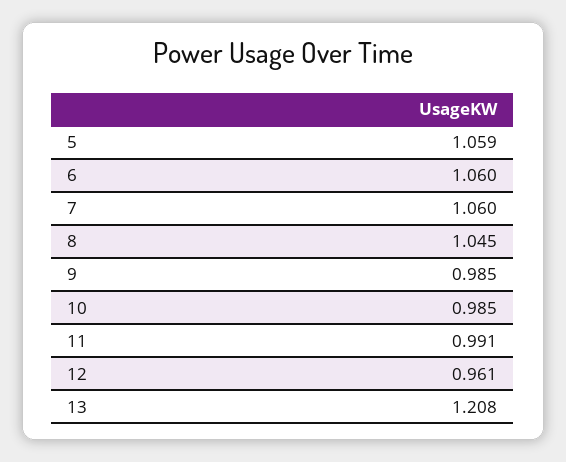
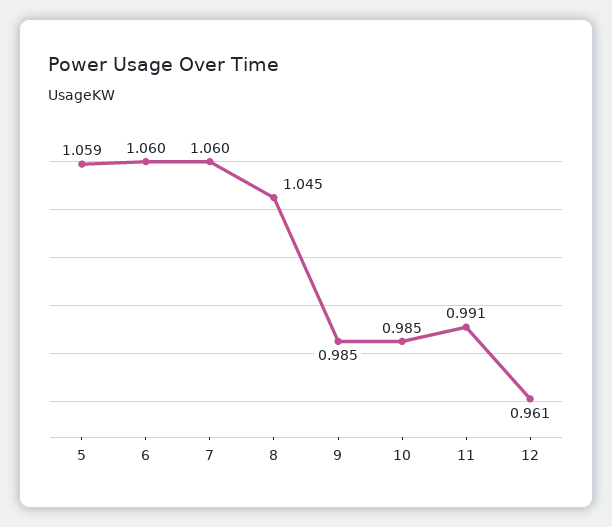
13: 1.208 -> none

